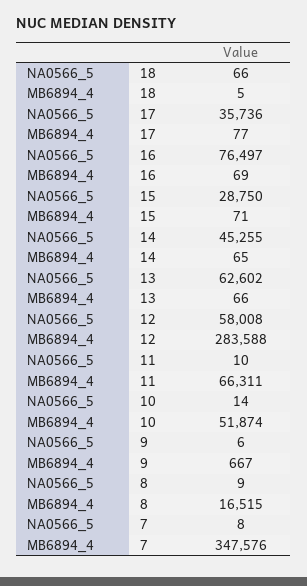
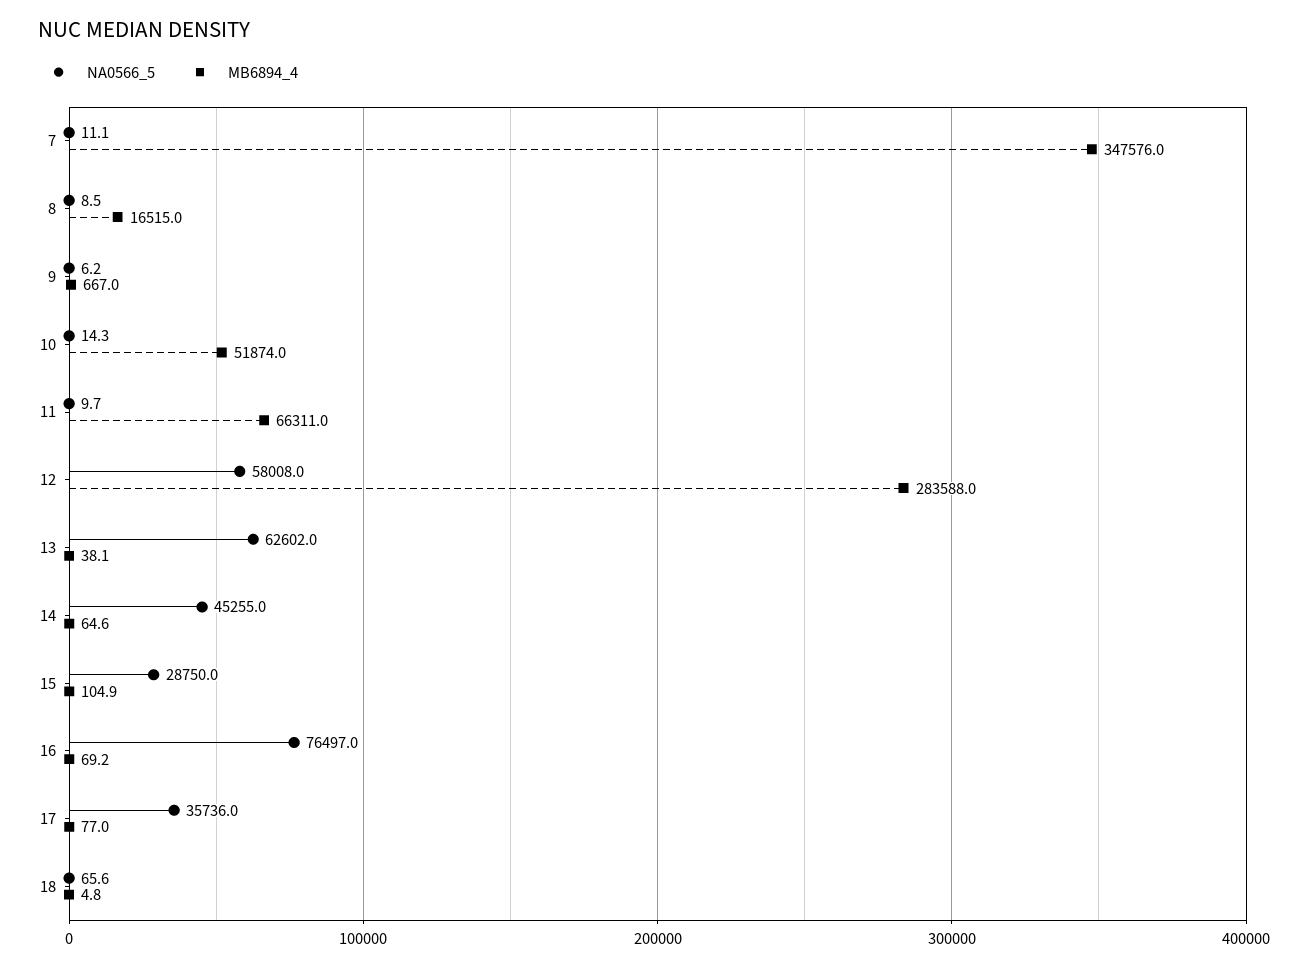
MB6894_4, 15: 71 -> 104.9
MB6894_4, 13: 66 -> 38.1
NA0566_5, 7: 8 -> 11.1

